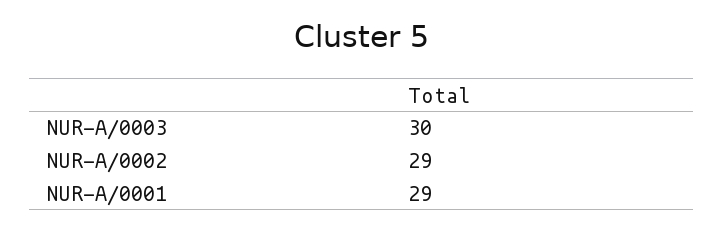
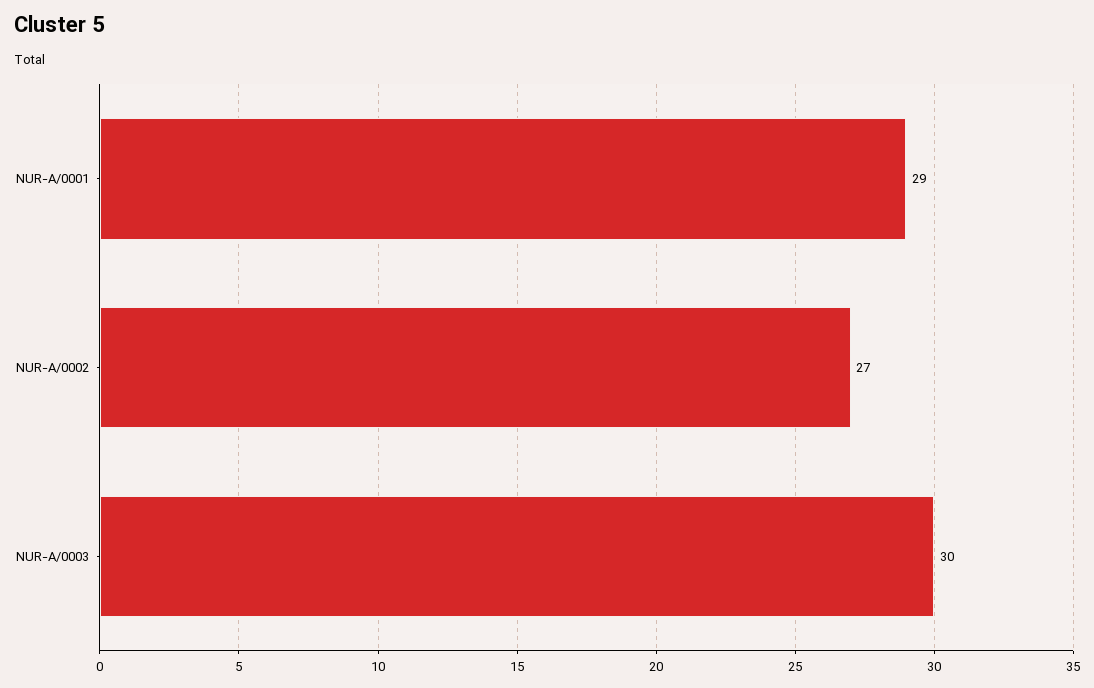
NUR-A/0002: 29 -> 27

